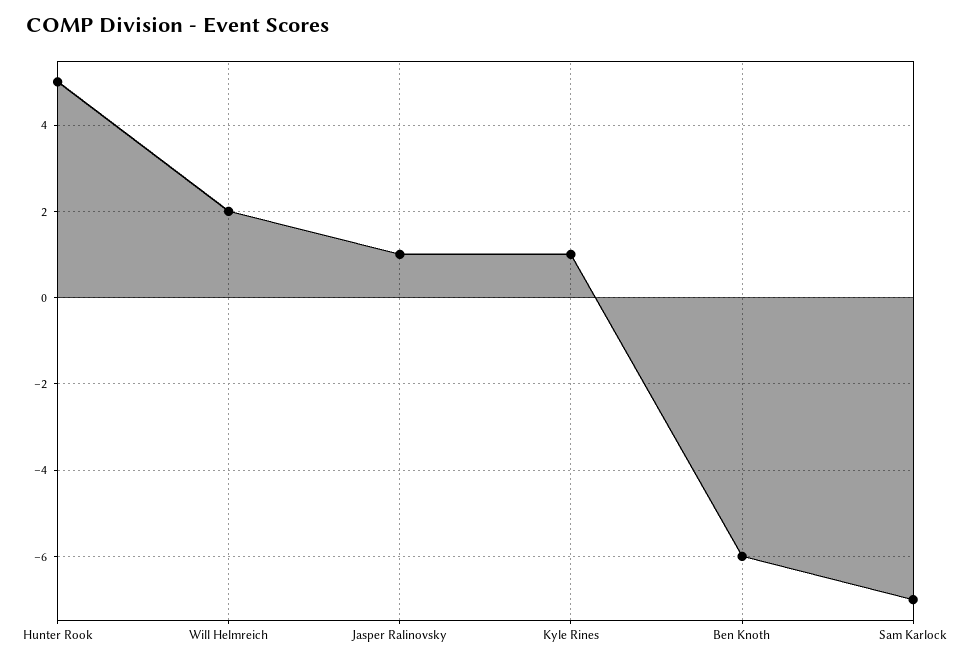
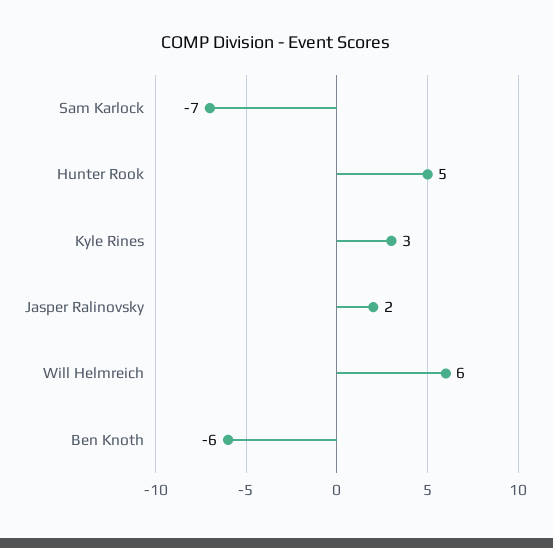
Will Helmreich: 2 -> 6
Jasper Ralinovsky: 1 -> 2
Kyle Rines: 1 -> 3

